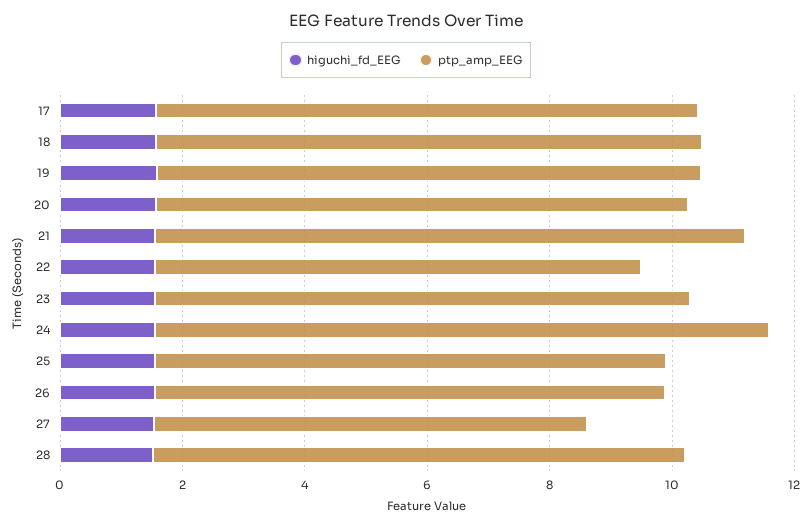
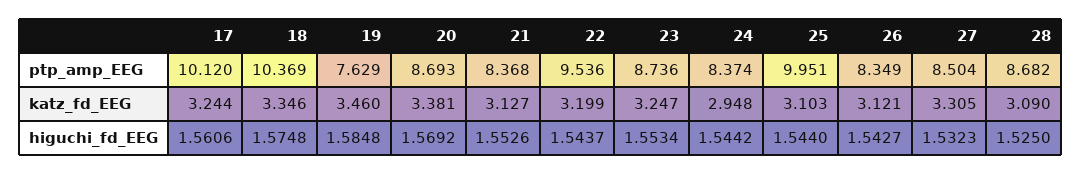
ptp_amp_EEG, 17: 9 -> 10.12
ptp_amp_EEG, 18: 9 -> 10.369
ptp_amp_EEG, 19: 9 -> 7.629
ptp_amp_EEG, 21: 9.5 -> 8.368
ptp_amp_EEG, 22: 8 -> 9.536
ptp_amp_EEG, 24: 10 -> 8.374
ptp_amp_EEG, 25: 8.5 -> 9.951
ptp_amp_EEG, 27: 7 -> 8.504
katz_fd_EEG, 17: none -> 3.244
katz_fd_EEG, 18: none -> 3.346
katz_fd_EEG, 19: none -> 3.46
katz_fd_EEG, 20: none -> 3.381
katz_fd_EEG, 21: none -> 3.127
katz_fd_EEG, 22: none -> 3.199
katz_fd_EEG, 23: none -> 3.247
katz_fd_EEG, 24: none -> 2.948
katz_fd_EEG, 25: none -> 3.103
katz_fd_EEG, 26: none -> 3.121
katz_fd_EEG, 27: none -> 3.305
katz_fd_EEG, 28: none -> 3.09

